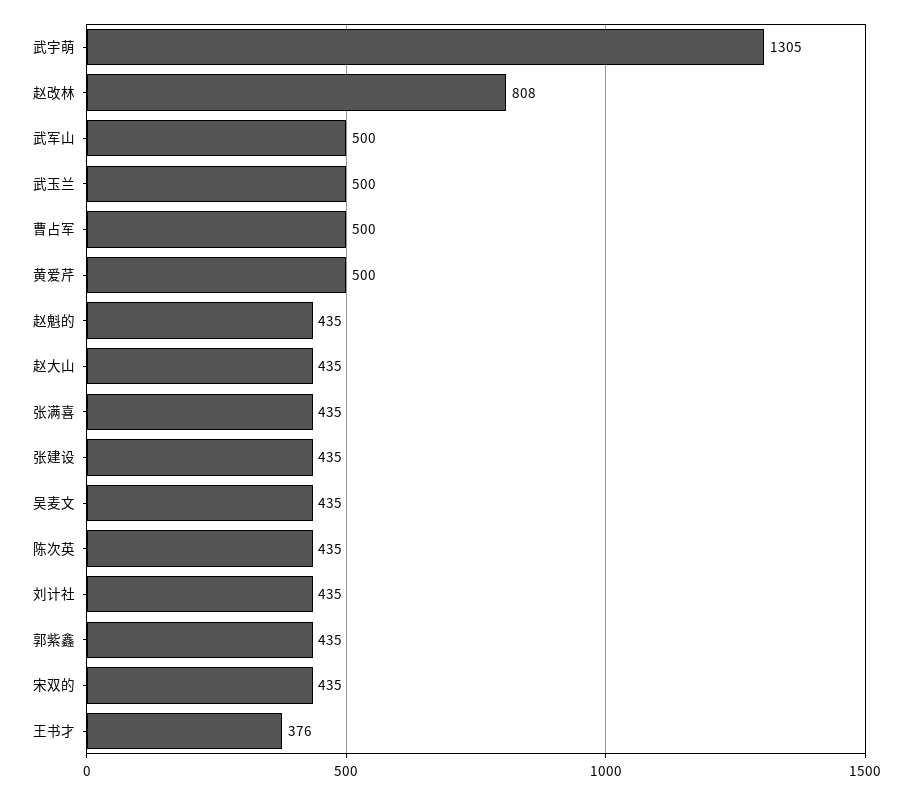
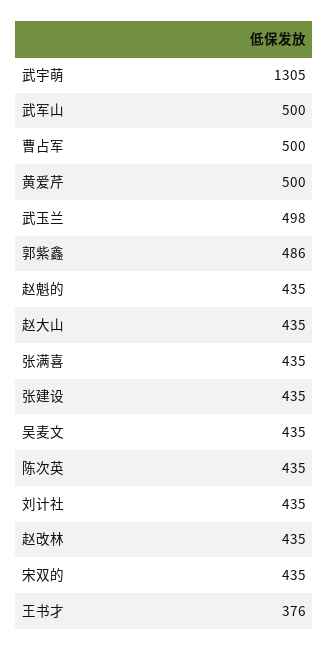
赵改林: 808 -> 435
武玉兰: 500 -> 498
郭紫鑫: 435 -> 486

